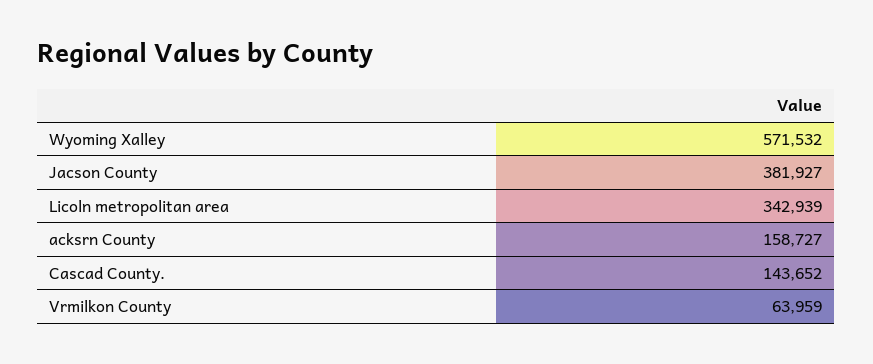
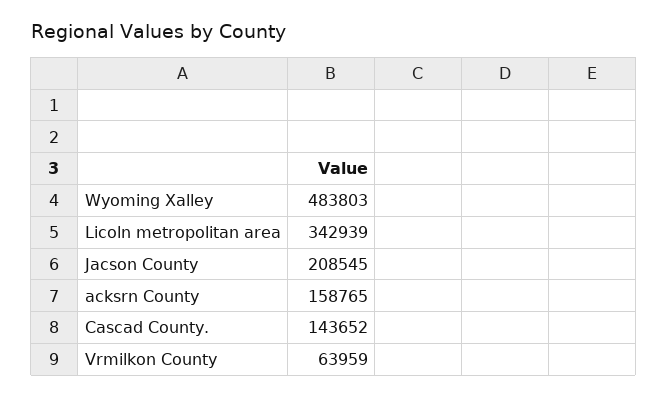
Wyoming Xalley: 571532 -> 483803
Jacson County: 381927 -> 208545
acksrn County: 158727 -> 158765

